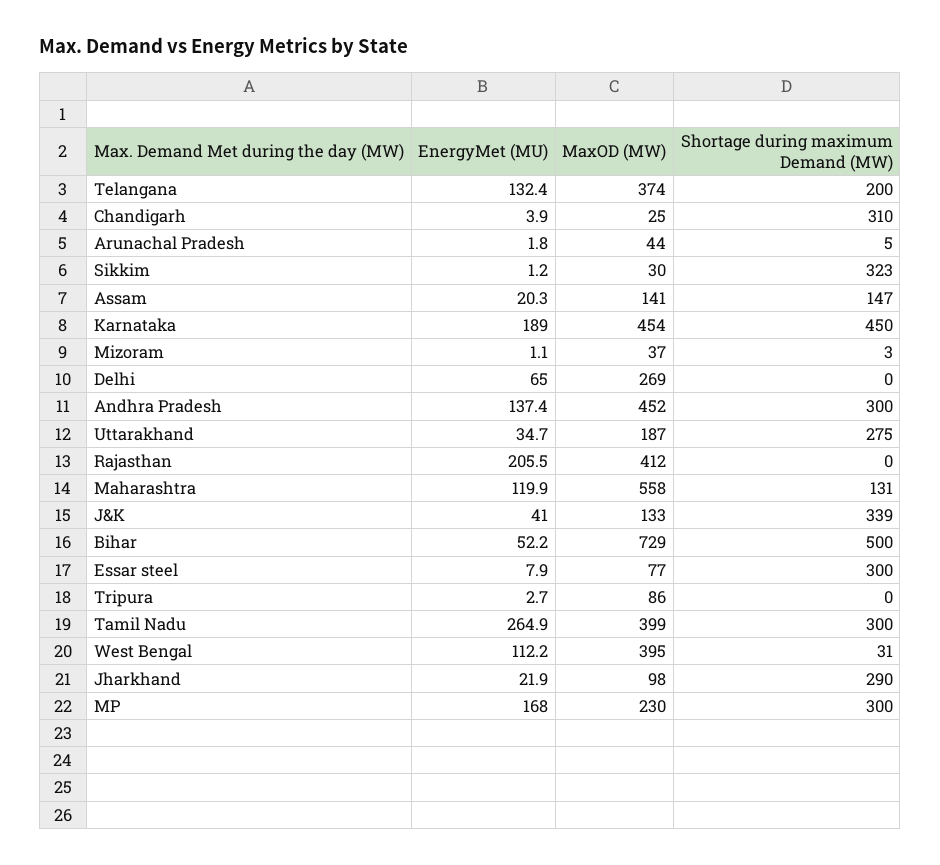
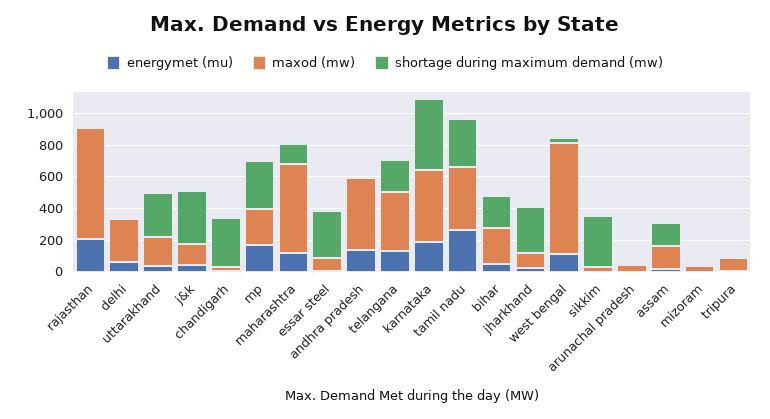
Shortage during maximum Demand (MW), Andhra Pradesh: 300 -> 0
MaxOD (MW), Rajasthan: 412 -> 700
MaxOD (MW), Bihar: 729 -> 200
Shortage during maximum Demand (MW), Bihar: 500 -> 200
MaxOD (MW), West Bengal: 395 -> 700

